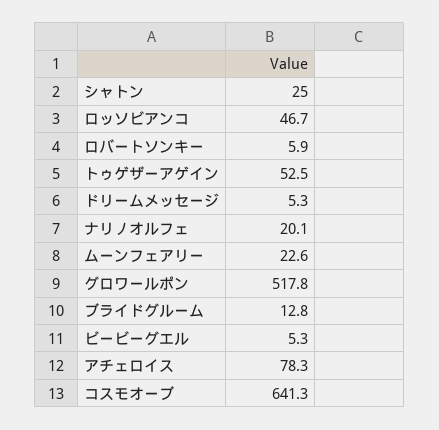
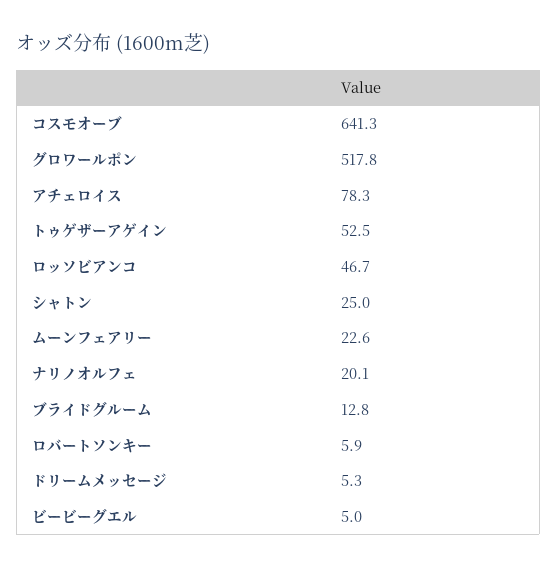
ビービーグエル: 5.3 -> 5

